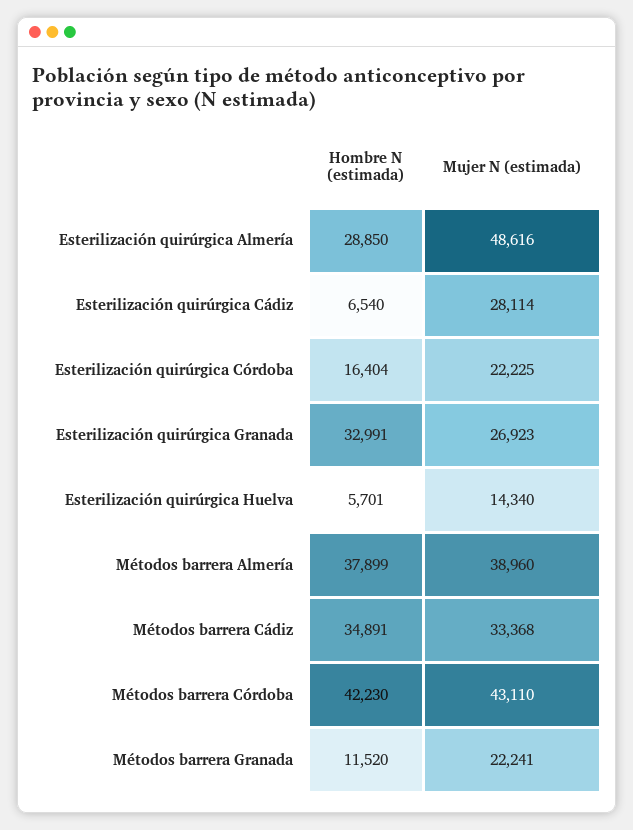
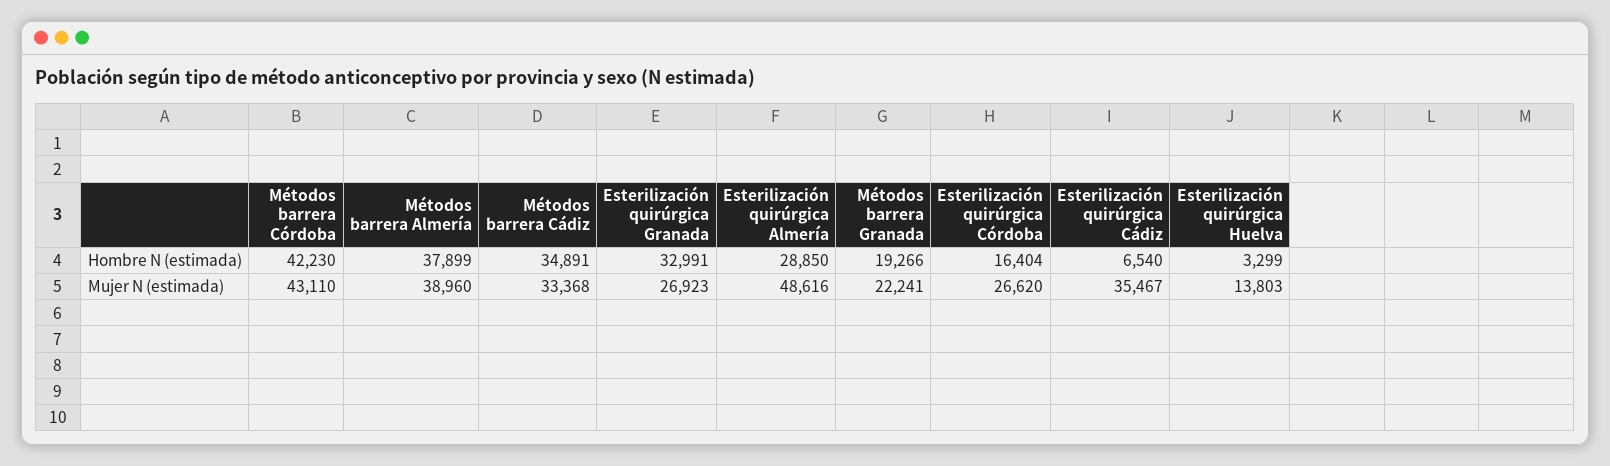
Mujer N (estimada), Esterilización quirúrgica Cádiz: 28114 -> 35467
Mujer N (estimada), Esterilización quirúrgica Córdoba: 22225 -> 26620
Hombre N (estimada), Esterilización quirúrgica Huelva: 5701 -> 3299
Mujer N (estimada), Esterilización quirúrgica Huelva: 14340 -> 13803
Hombre N (estimada), Métodos barrera Granada: 11520 -> 19266

